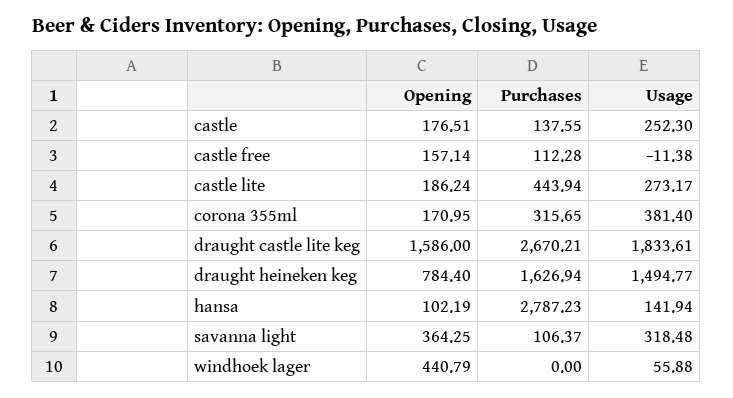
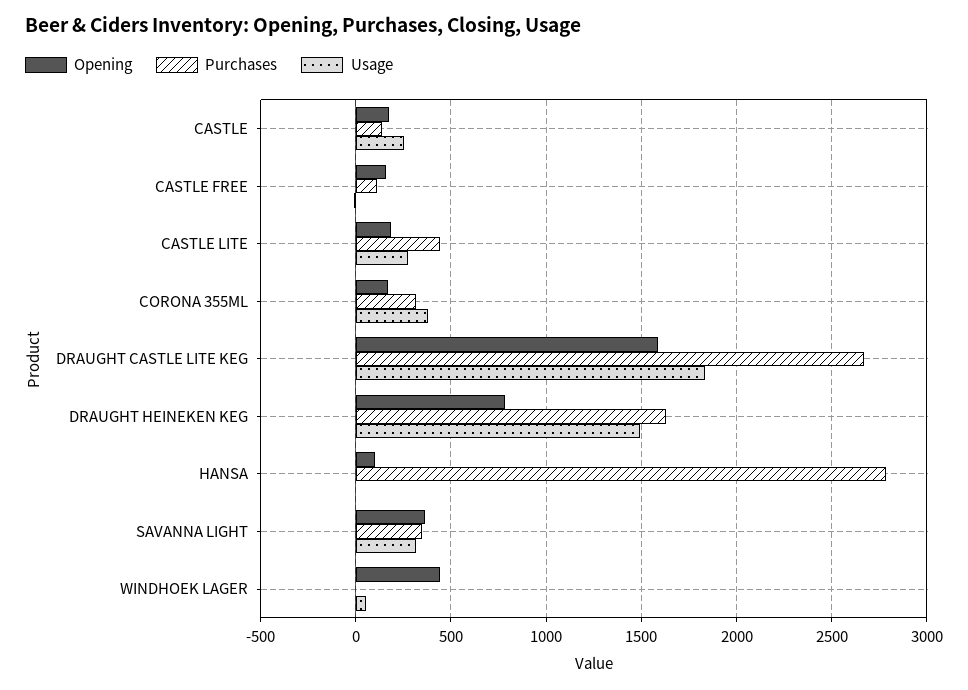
Usage, hansa: 141.94 -> 0
Purchases, savanna light: 106.37 -> 350

